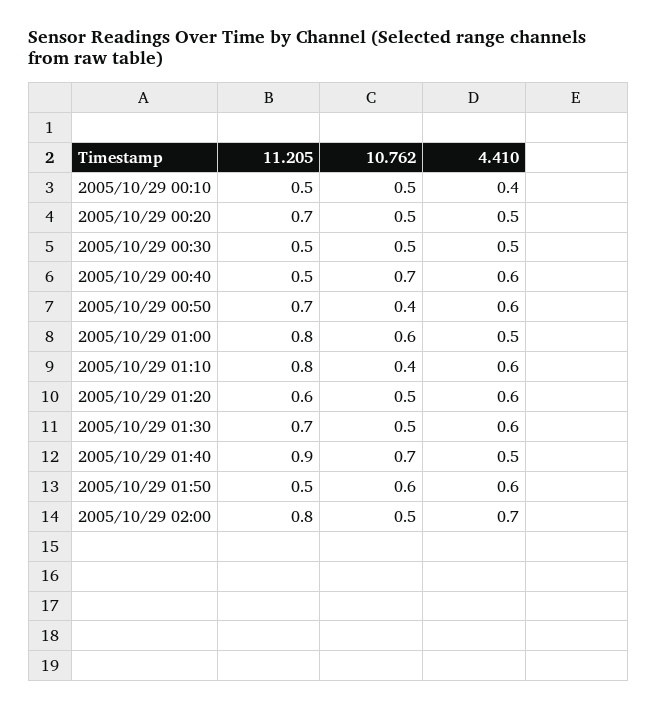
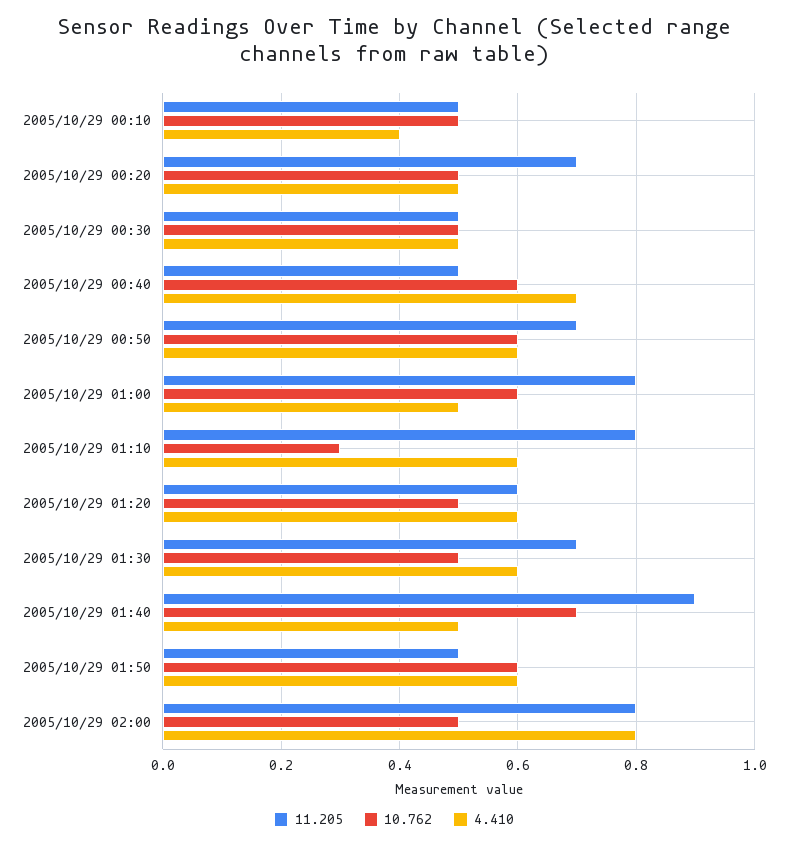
10.762, 2005/10/29 00:40: 0.7 -> 0.6
4.410, 2005/10/29 00:40: 0.6 -> 0.7
10.762, 2005/10/29 00:50: 0.4 -> 0.6
10.762, 2005/10/29 01:10: 0.4 -> 0.3
4.410, 2005/10/29 02:00: 0.7 -> 0.8

